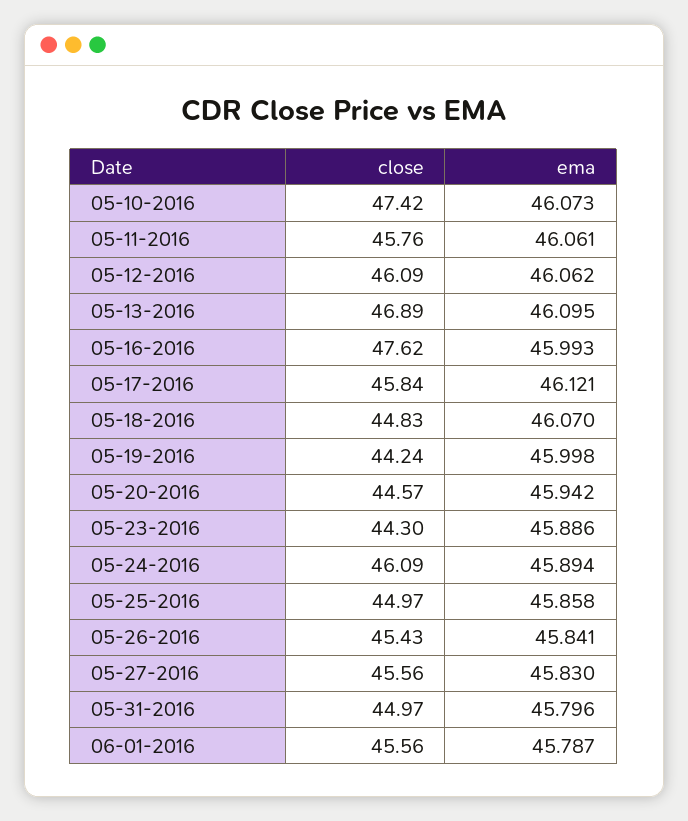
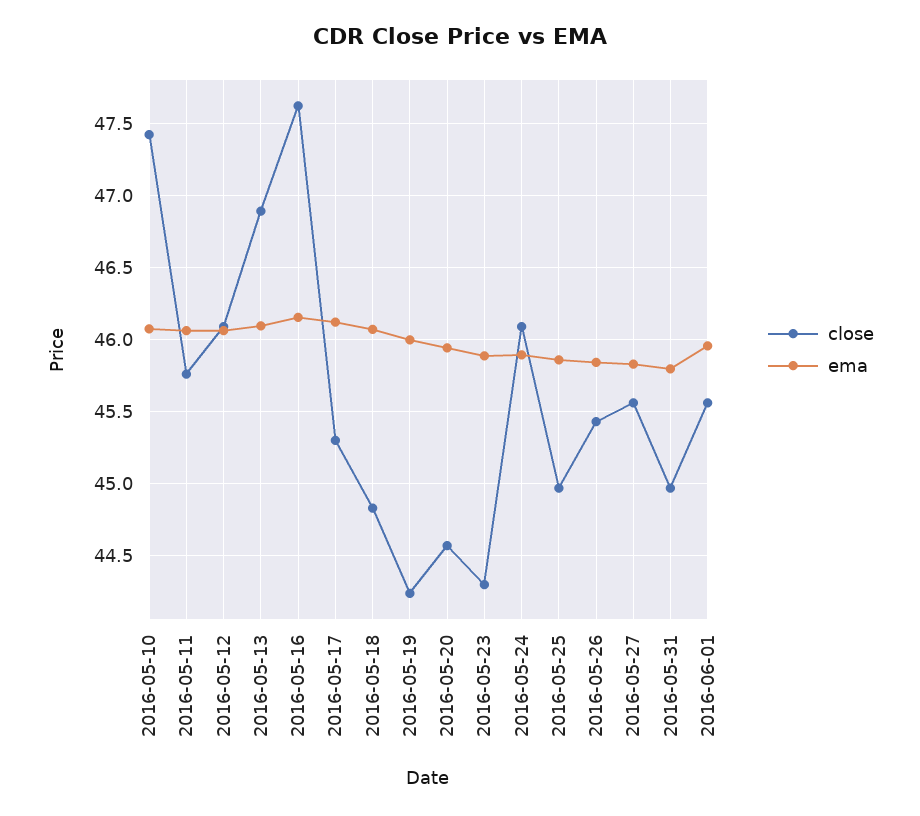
ema, 05-16-2016: 45.993 -> 46.15
close, 05-17-2016: 45.84 -> 45.3
ema, 06-01-2016: 45.787 -> 45.95

